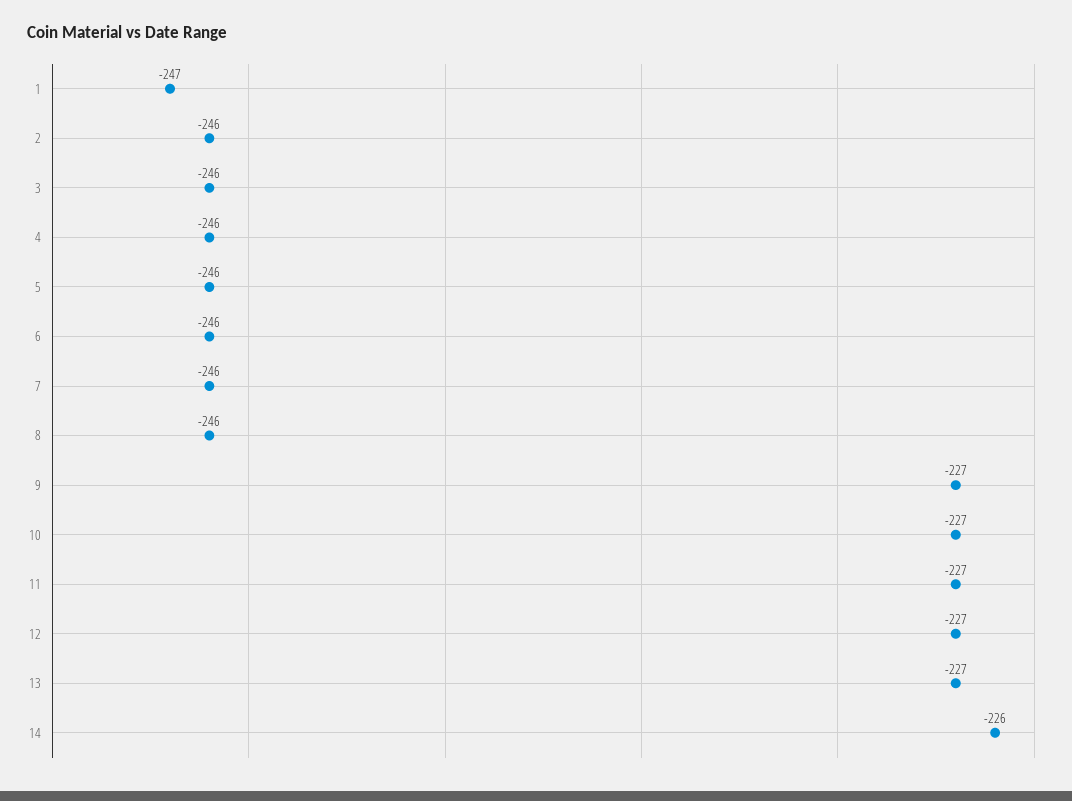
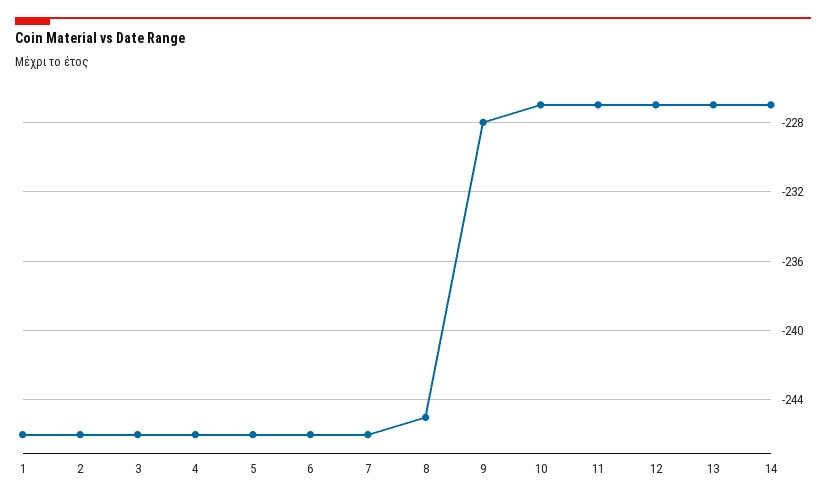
1: -247 -> -246
8: -246 -> -245
9: -227 -> -228
14: -226 -> -227

